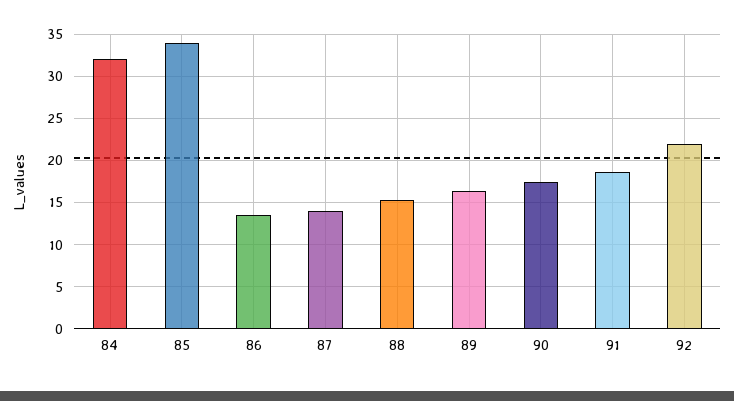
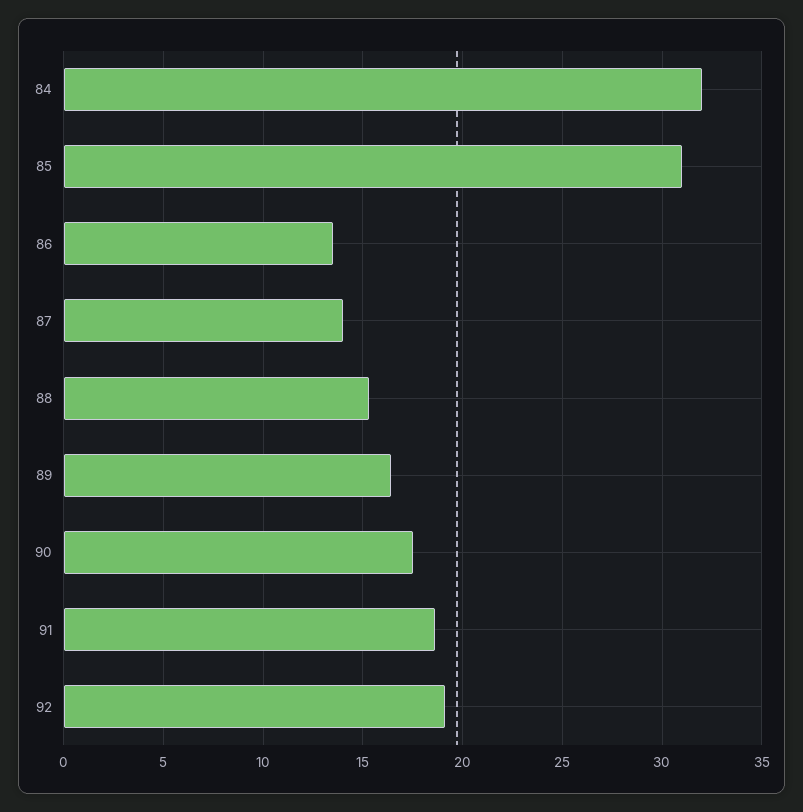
85: 34 -> 31
92: 22 -> 19

